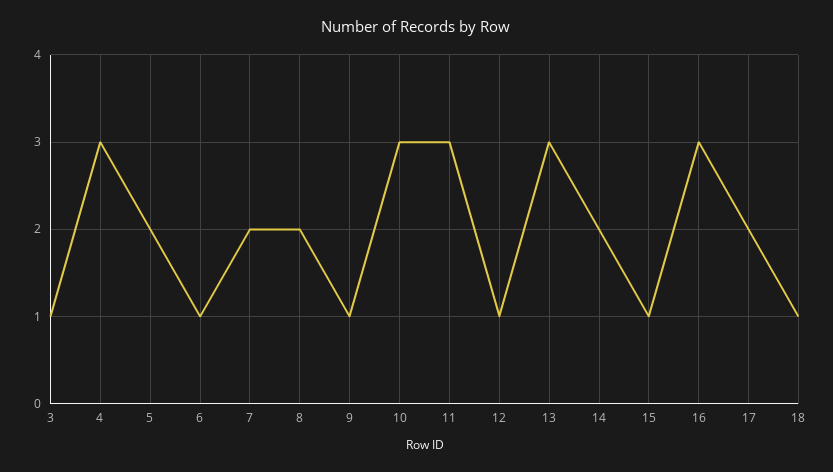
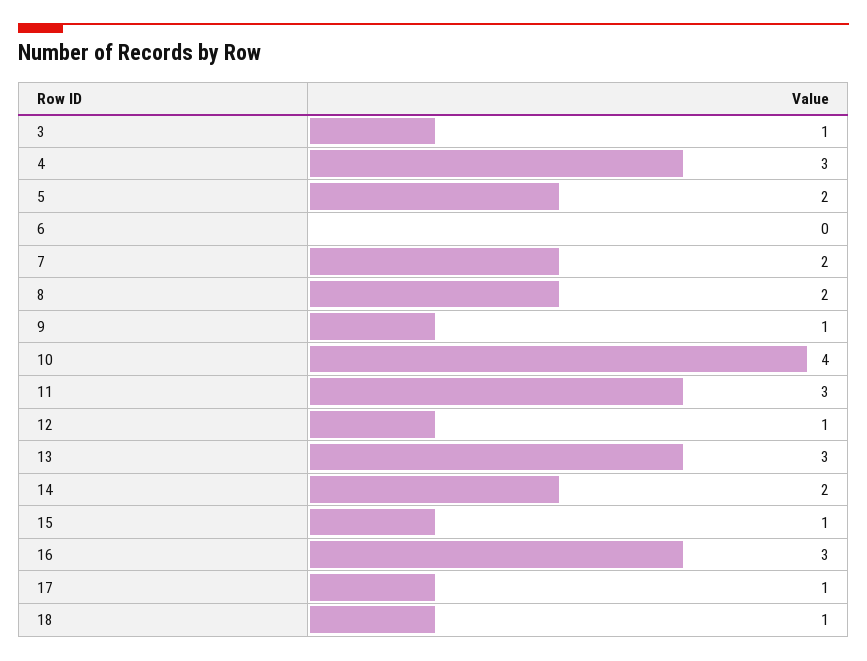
6: 1 -> 0
10: 3 -> 4
17: 2 -> 1

